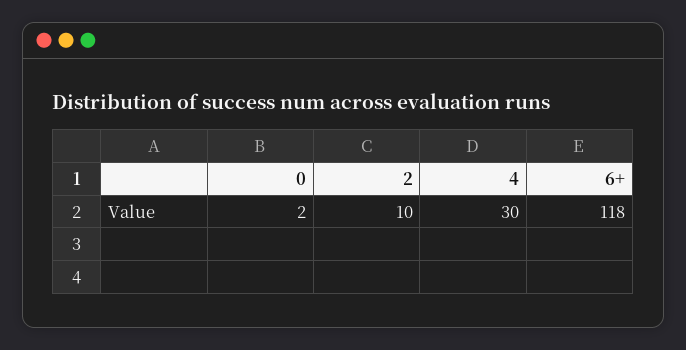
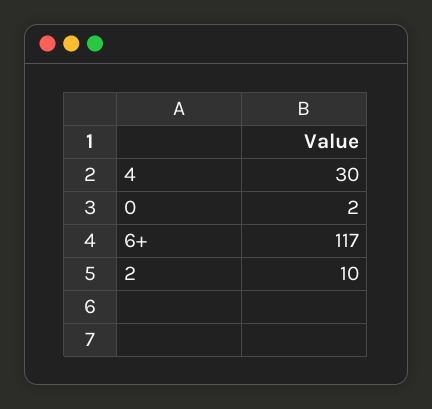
6+: 118 -> 117

